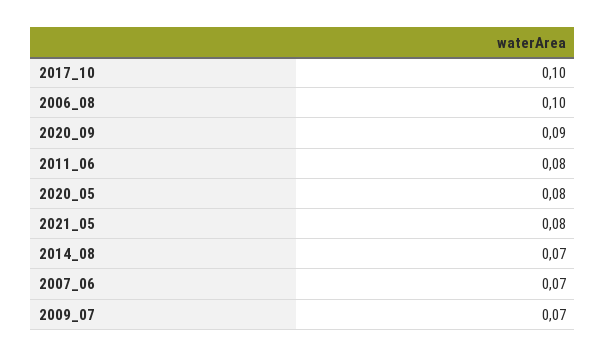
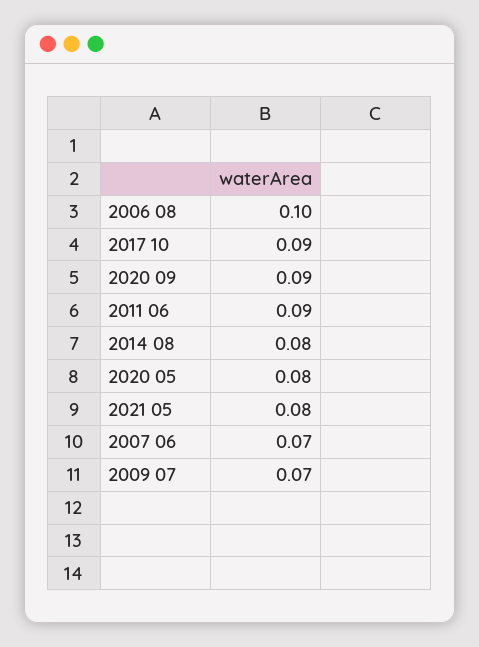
2017_10: 0.1 -> 0.09
2011_06: 0.08 -> 0.09
2014_08: 0.07 -> 0.08

